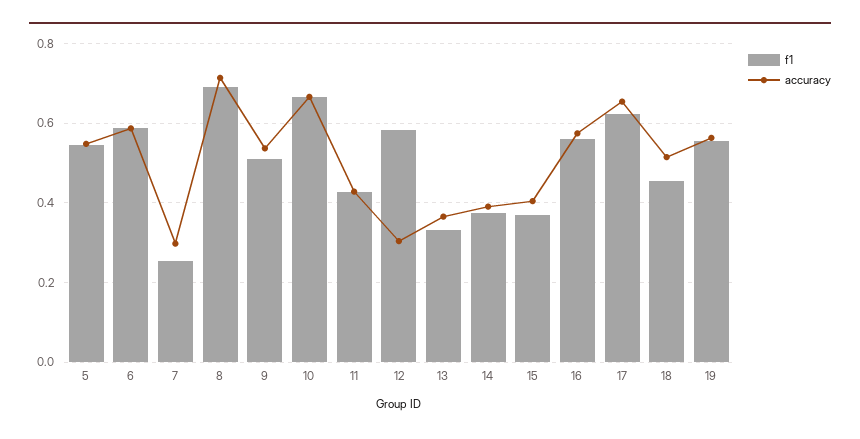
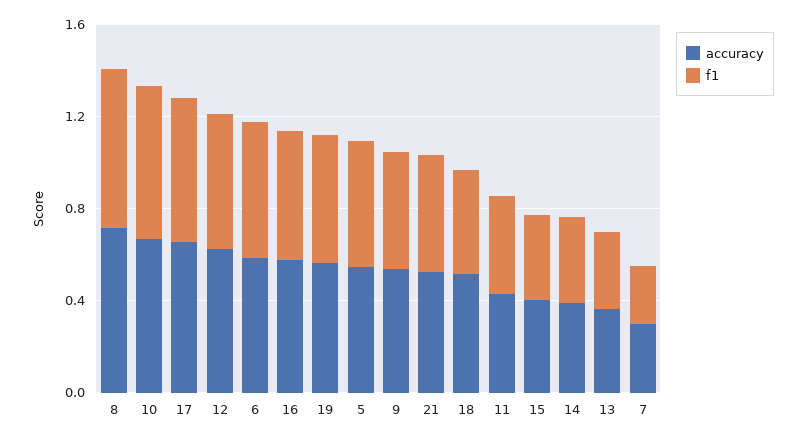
accuracy, 12: 0.3 -> 0.6
accuracy, 21: none -> 0.5
f1, 21: none -> 0.5

